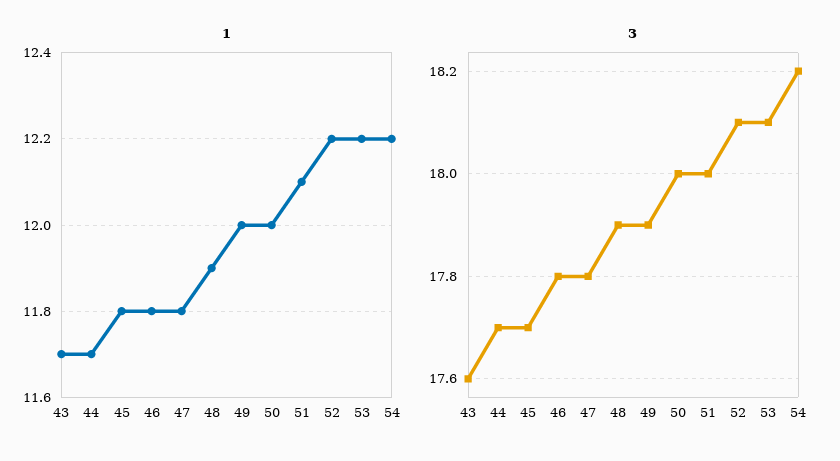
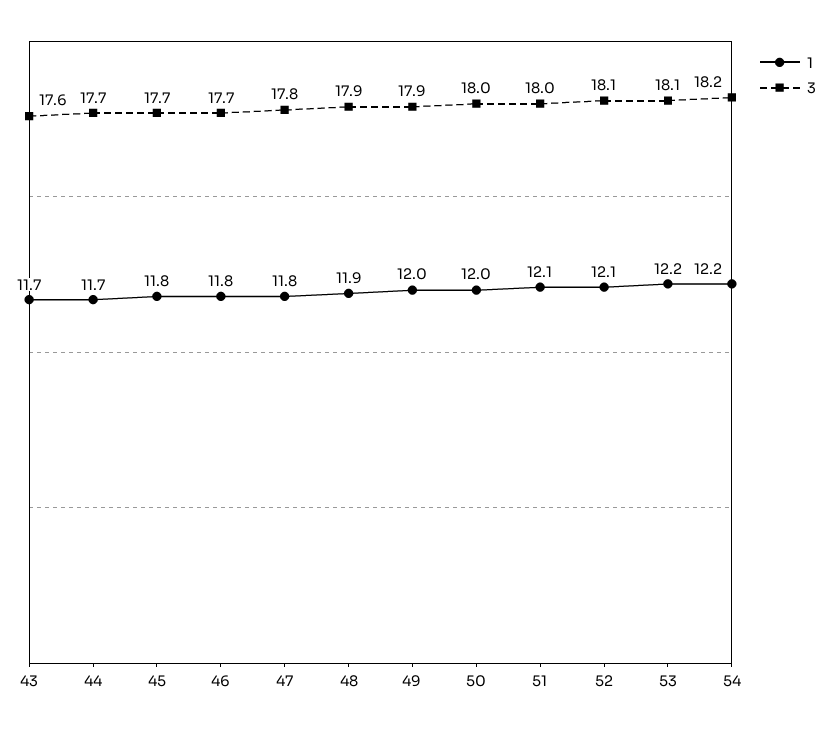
1, 52: 12.2 -> 12.1
3, 46: 17.8 -> 17.7

